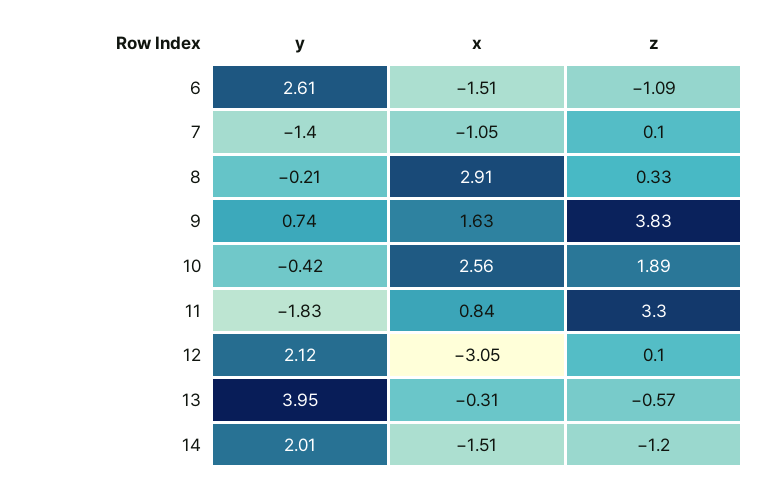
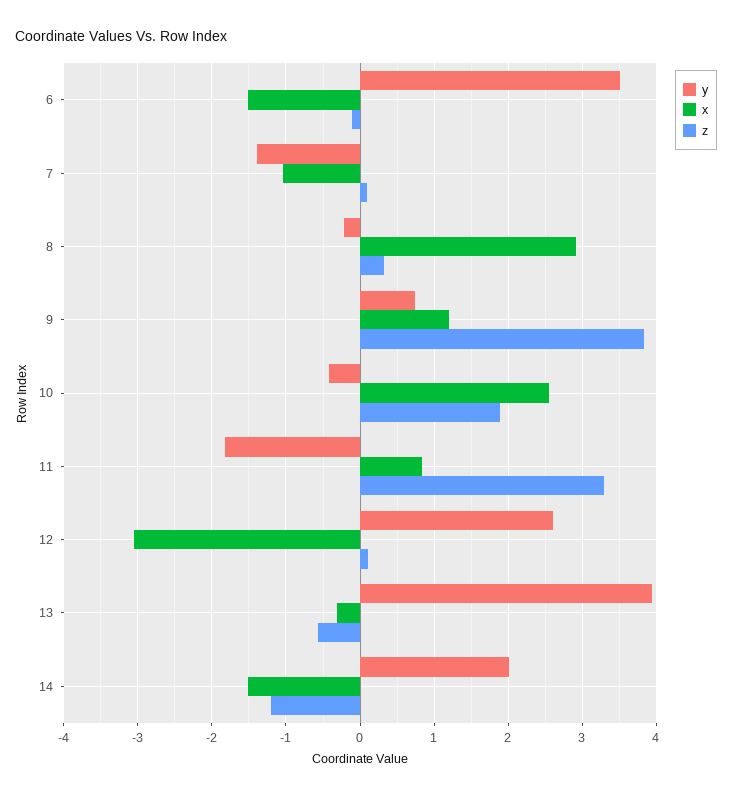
y, 6: 2.61 -> 3.5
z, 6: -1.09 -> -0.1
x, 9: 1.63 -> 1.2
y, 12: 2.12 -> 2.6

